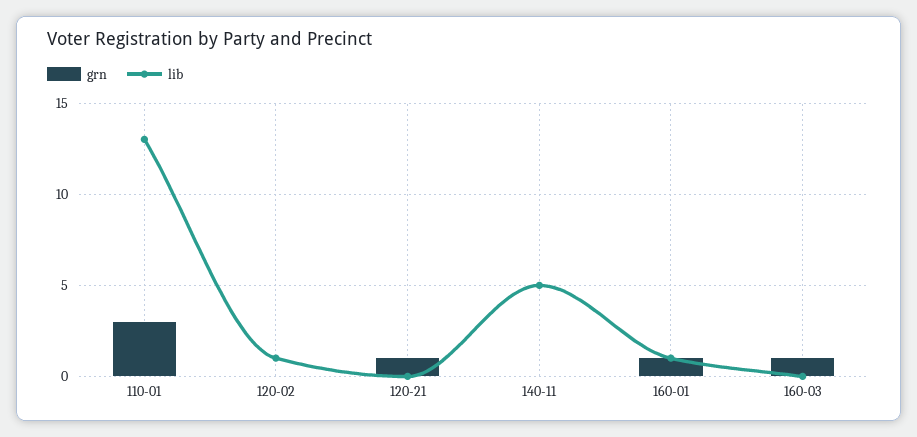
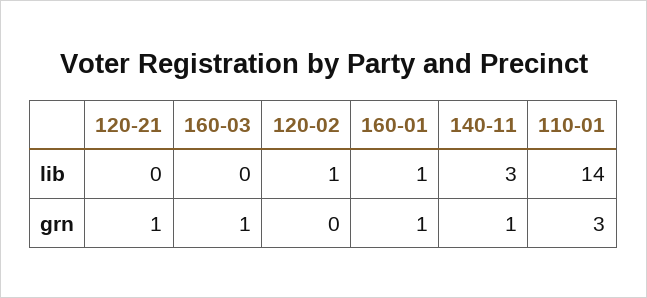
lib, 110-01: 13 -> 14
grn, 140-11: 0 -> 1
lib, 140-11: 5 -> 3

